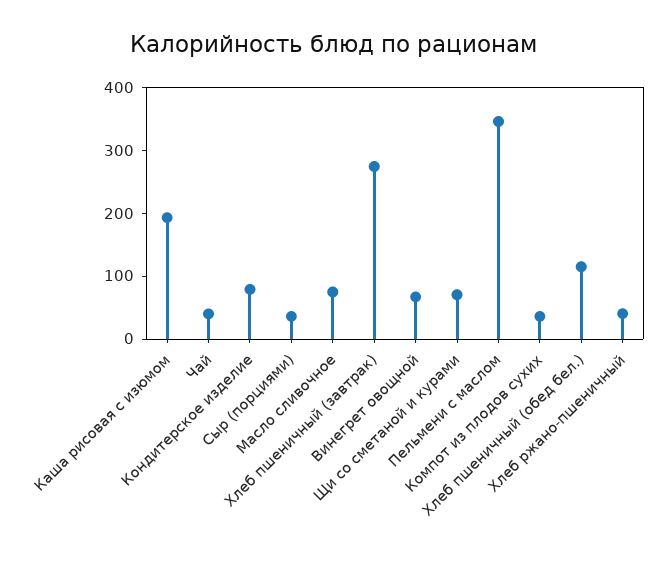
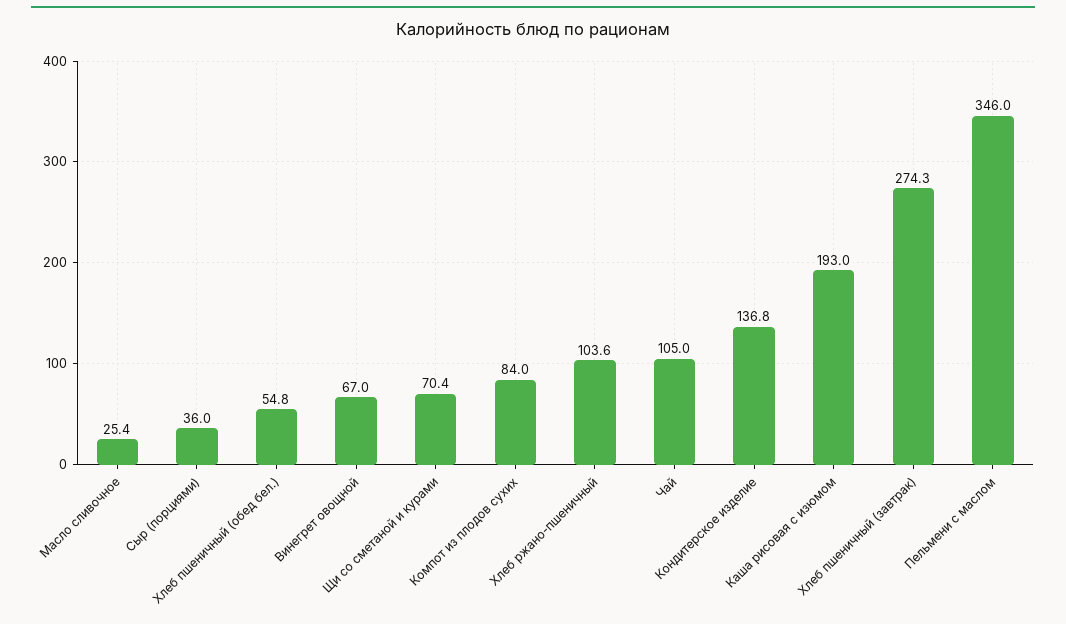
Чай: 40 -> 105
Кондитерское изделие: 80 -> 136.8
Масло сливочное: 80 -> 25.4
Компот из плодов сухих: 40 -> 84
Хлеб пшеничный (обед бел.): 120 -> 54.8
Хлеб ржано-пшеничный: 40 -> 103.6

